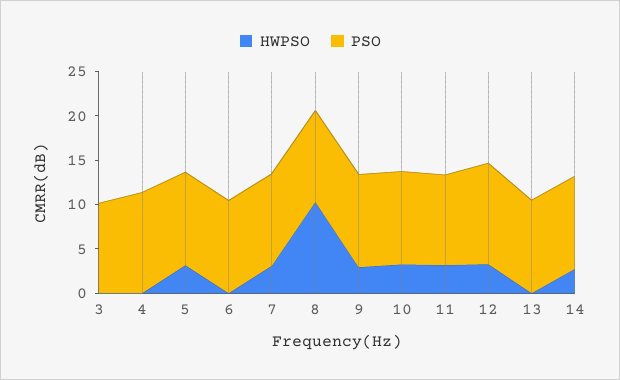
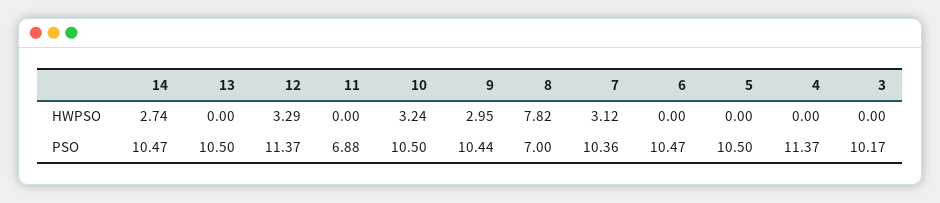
HWPSO, 5: 3 -> 0
HWPSO, 8: 10 -> 7.82
PSO, 8: 10 -> 7
HWPSO, 11: 3 -> 0
PSO, 11: 10 -> 6.88

